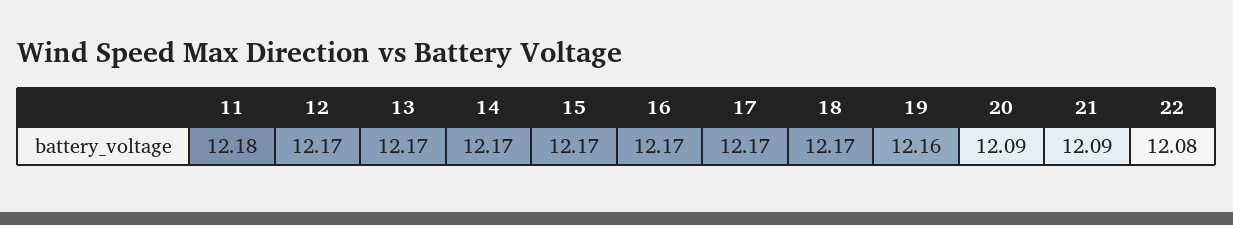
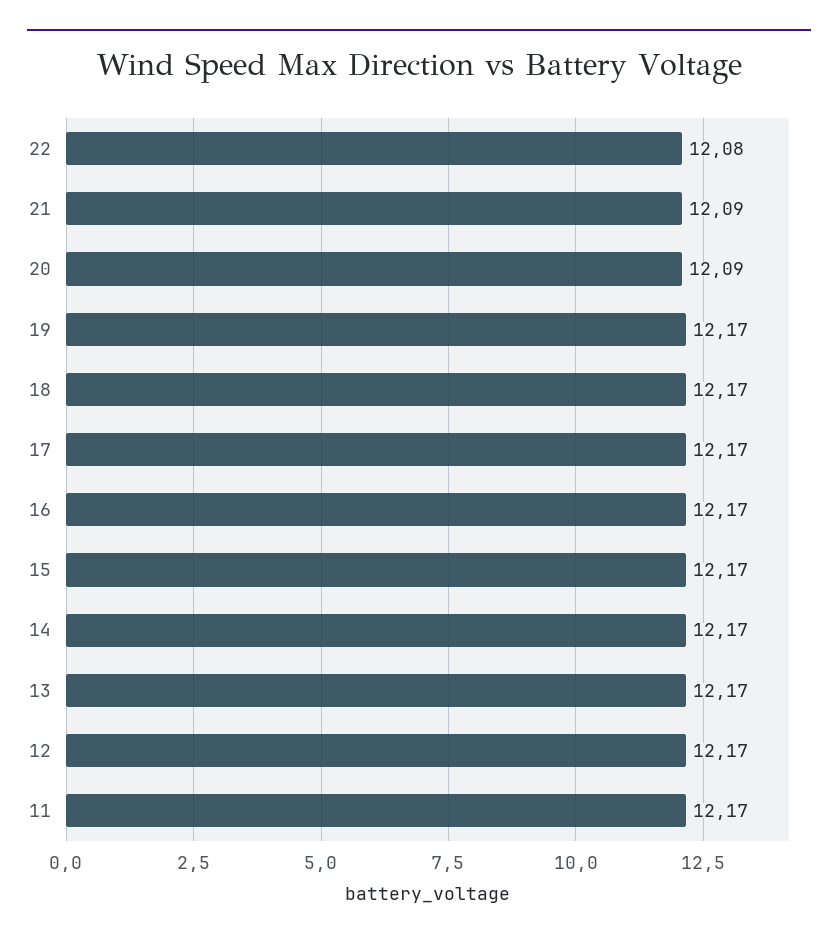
11: 12.18 -> 12.17
19: 12.16 -> 12.17

